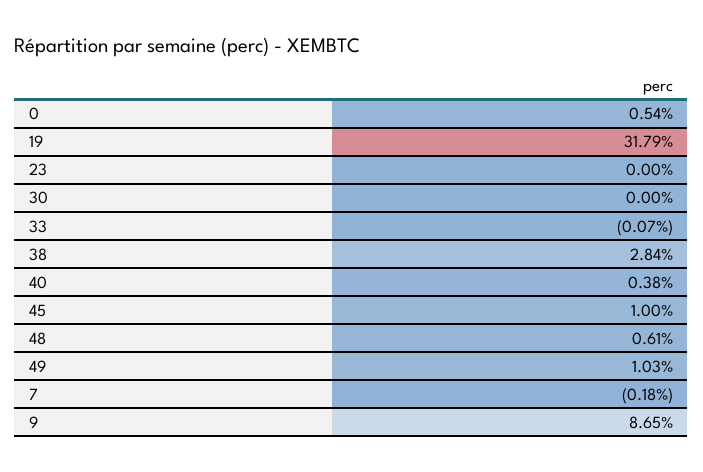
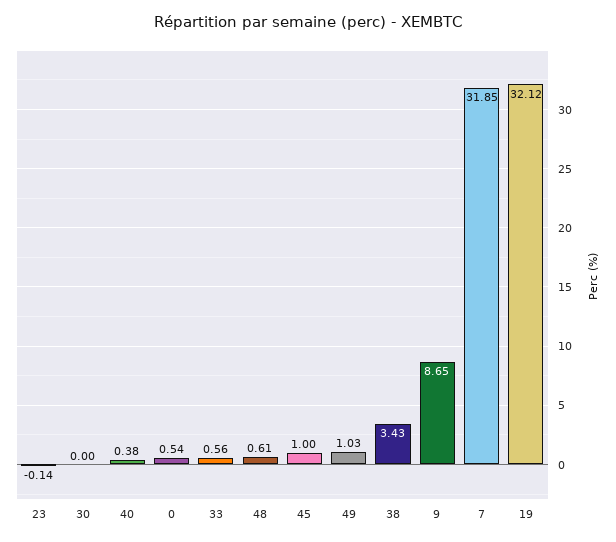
19: 31.79 -> 32.12
23: 0 -> -0.14
33: -0.07 -> 0.56
38: 2.84 -> 3.43
7: -0.18 -> 31.85

